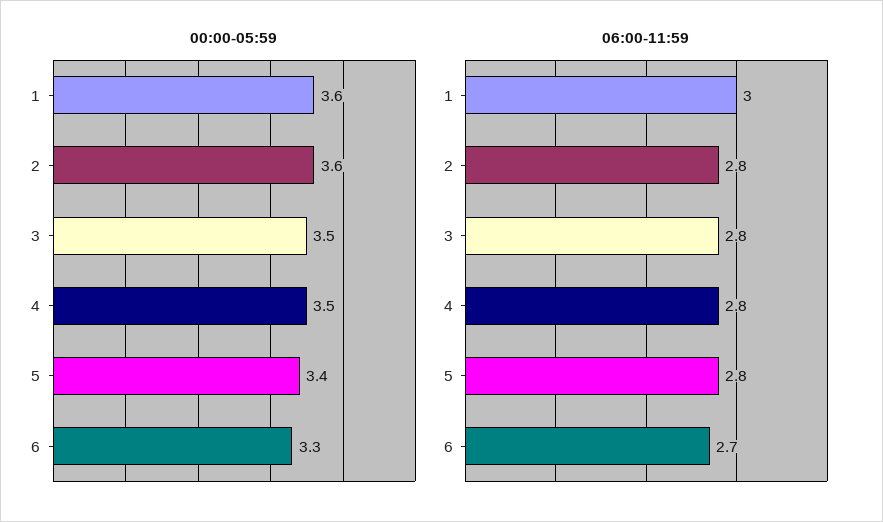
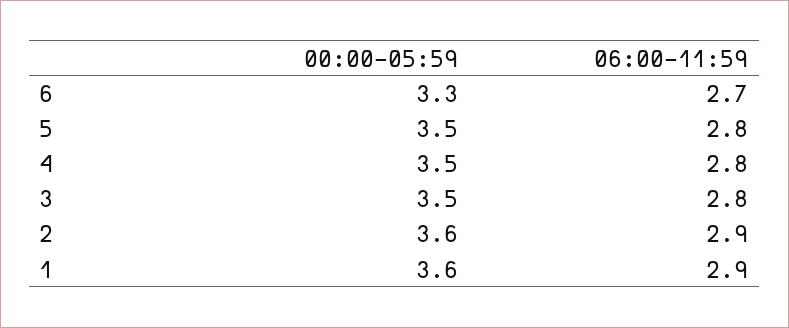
00:00-05:59, 5: 3.4 -> 3.5
06:00-11:59, 1: 3 -> 2.9
06:00-11:59, 2: 2.8 -> 2.9

